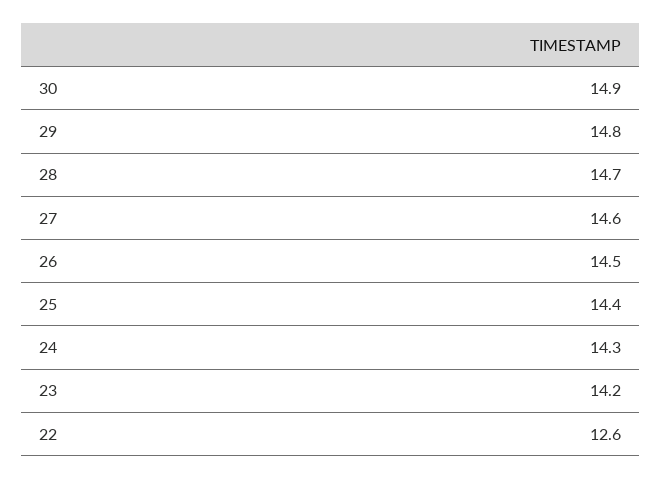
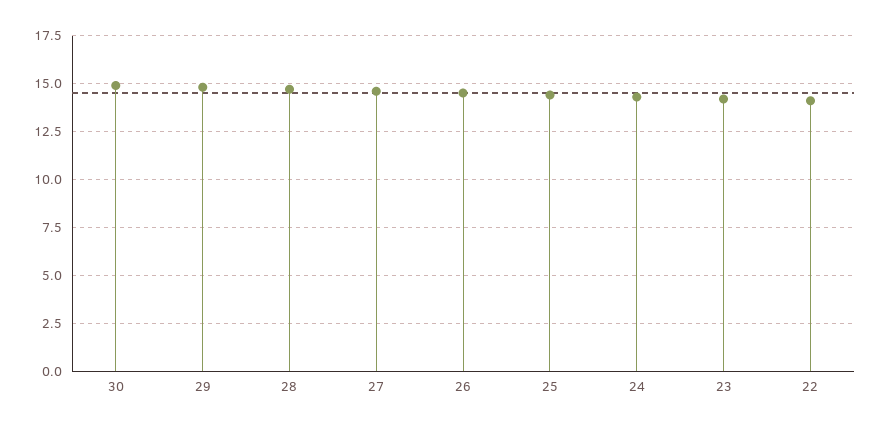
22: 12.6 -> 14

